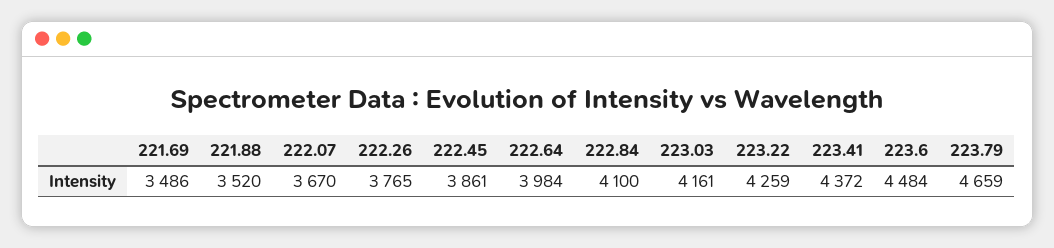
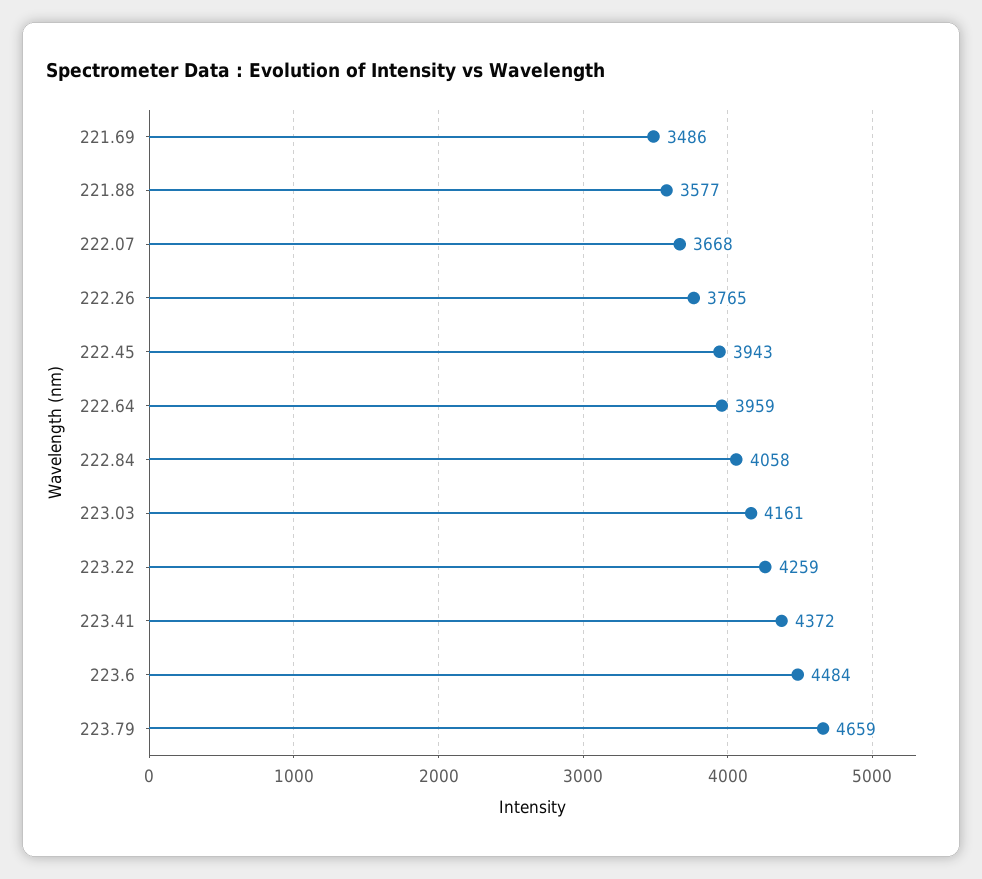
221.88: 3520 -> 3577
222.07: 3670 -> 3668
222.45: 3861 -> 3943
222.64: 3984 -> 3959
222.84: 4100 -> 4058

